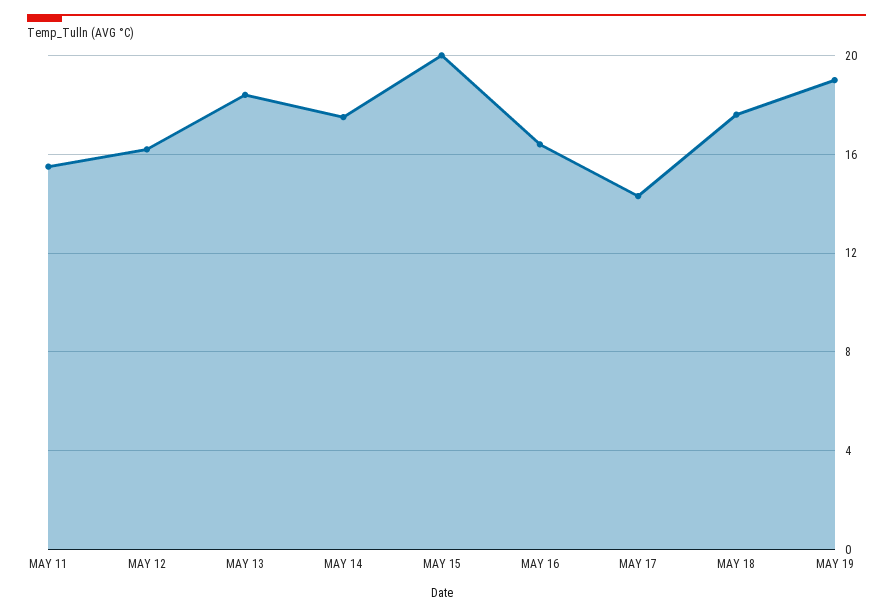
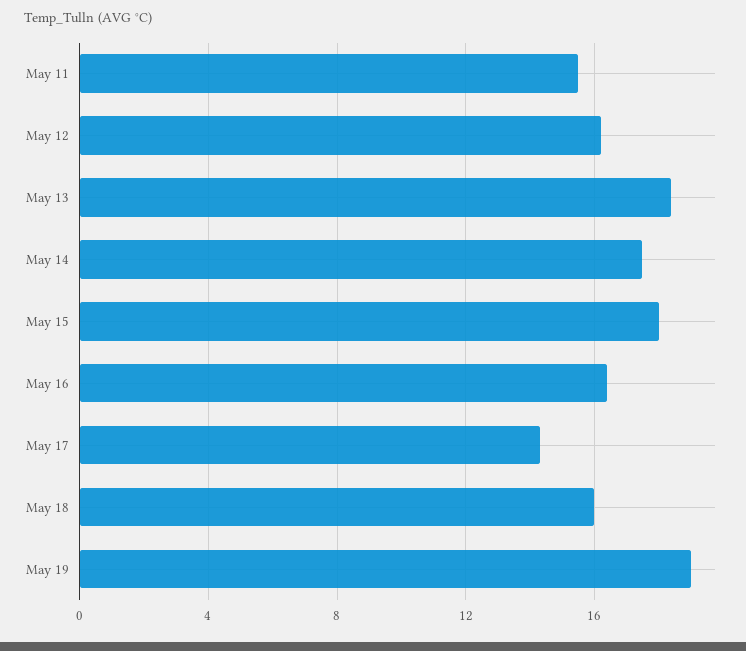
MAY 15: 20 -> 18
MAY 18: 17.5 -> 16

